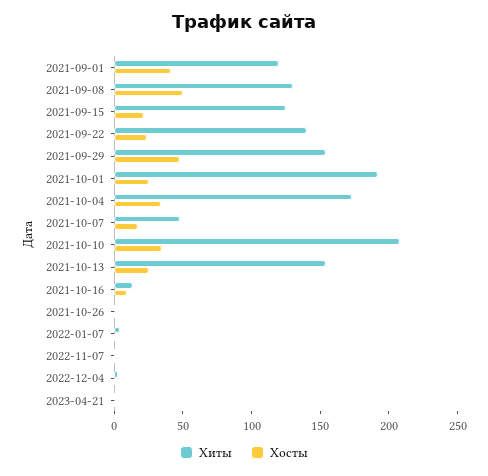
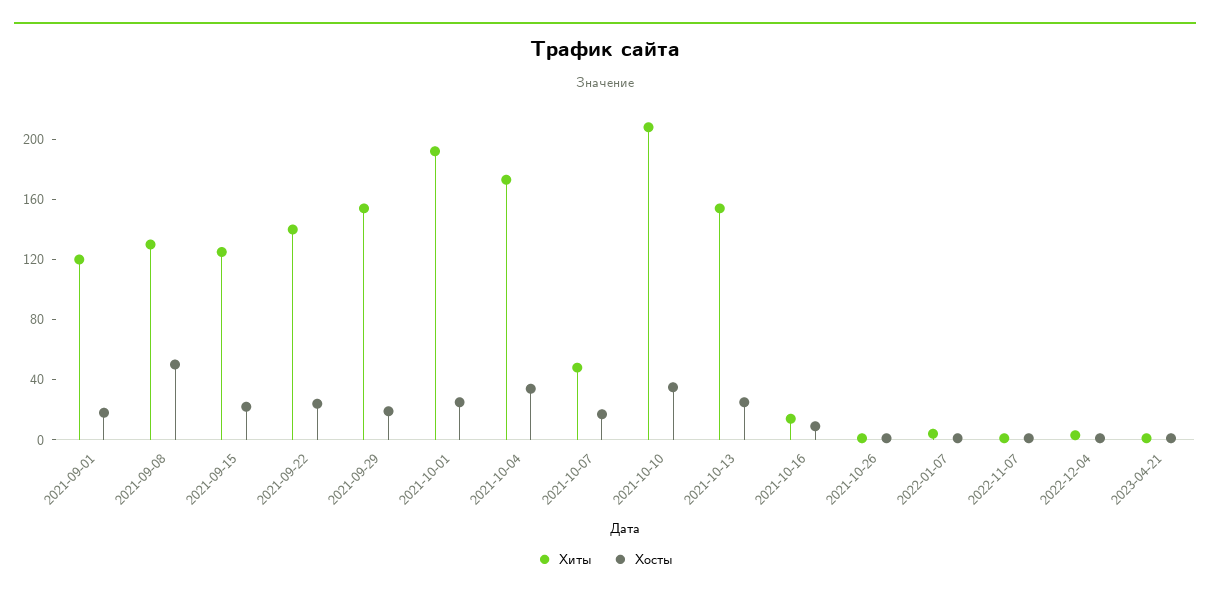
Хосты, 2021-09-01: 40 -> 20
Хосты, 2021-09-29: 50 -> 20

